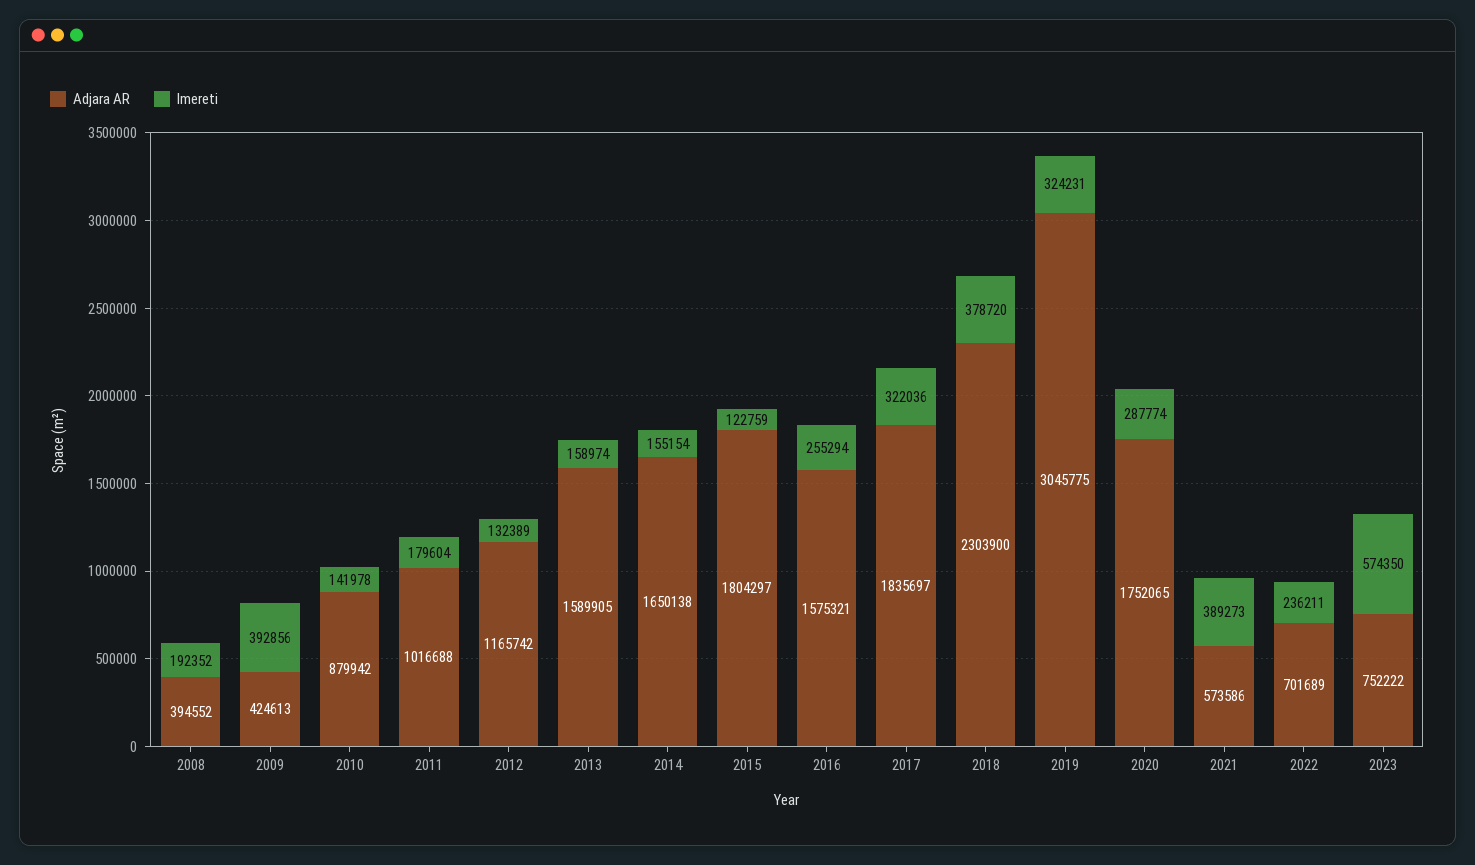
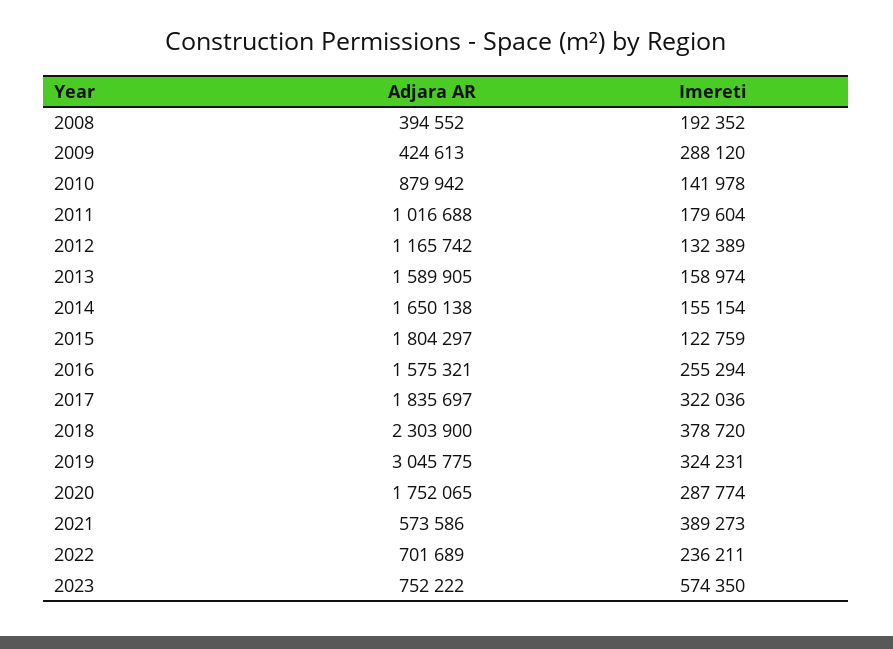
Imereti, 2009: 392856 -> 288120

